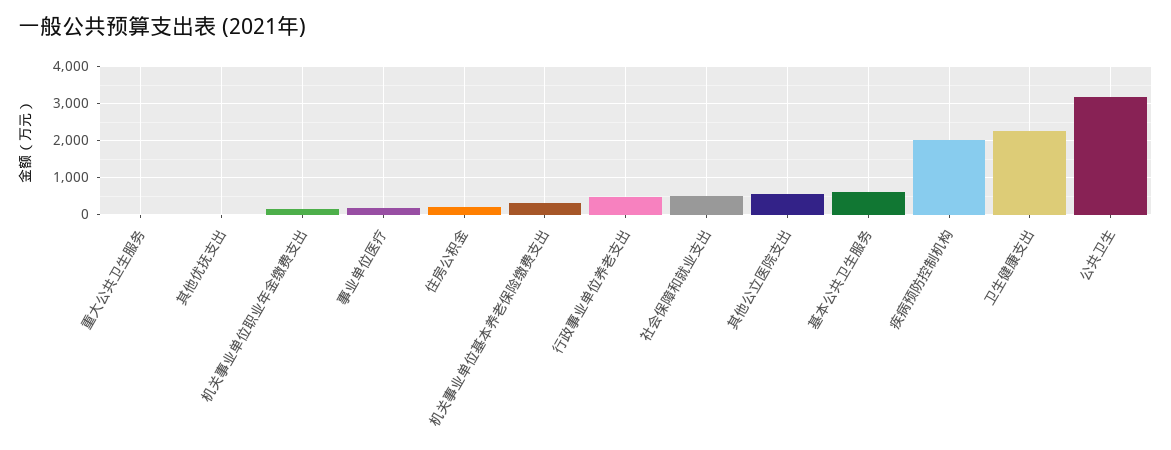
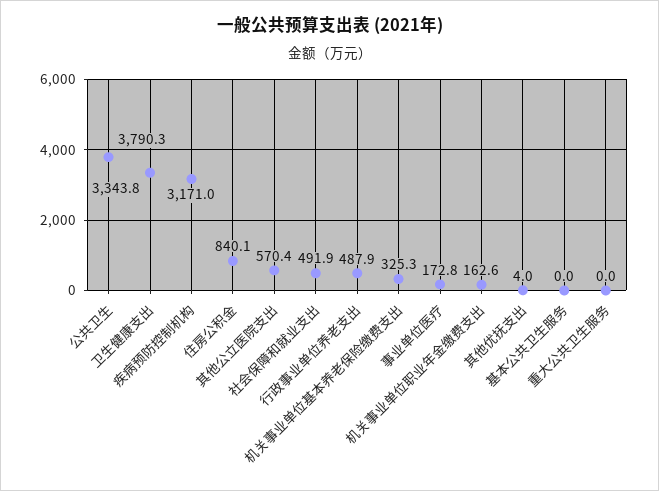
住房公积金: 200 -> 840.1
基本公共卫生服务: 600 -> 0
疾病预防控制机构: 2000 -> 3171
卫生健康支出: 2200 -> 3343.8
公共卫生: 3200 -> 3790.3

